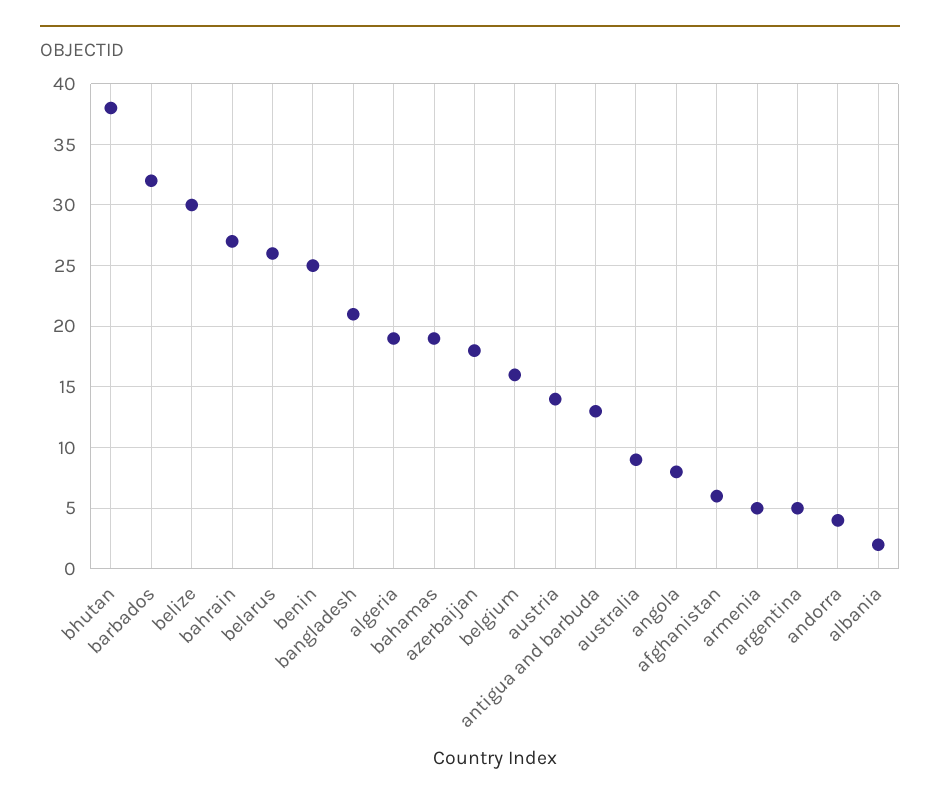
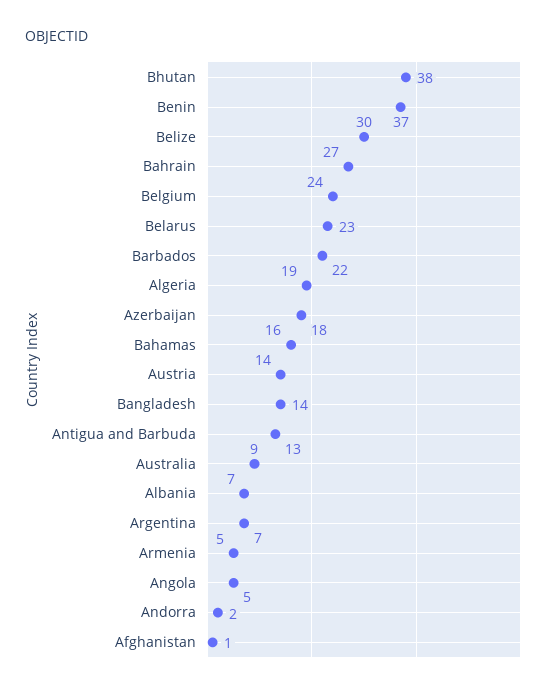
barbados: 32 -> 22
belarus: 26 -> 23
benin: 25 -> 37
bangladesh: 21 -> 14
bahamas: 19 -> 16
belgium: 16 -> 24
angola: 8 -> 5
afghanistan: 6 -> 1
argentina: 5 -> 7
andorra: 4 -> 2
albania: 2 -> 7

